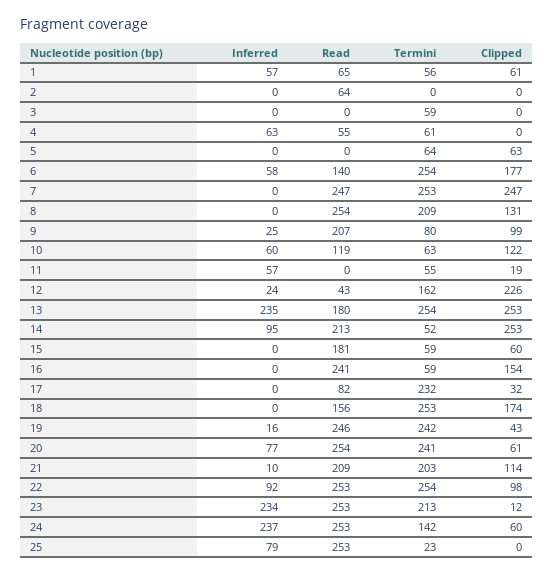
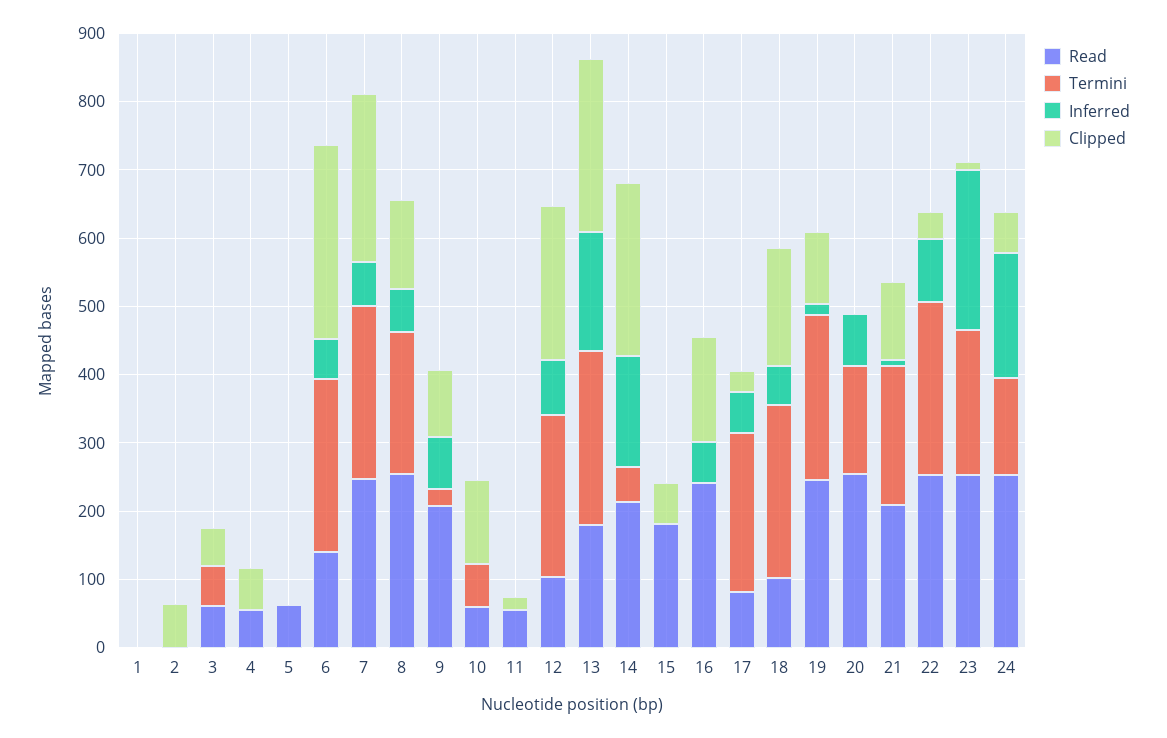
Inferred, 1: 57 -> 0
Read, 1: 65 -> 0
Termini, 1: 56 -> 0
Clipped, 1: 61 -> 0
Read, 2: 64 -> 0
Clipped, 2: 0 -> 60
Read, 3: 0 -> 60
Clipped, 3: 0 -> 60
Inferred, 4: 63 -> 0
Termini, 4: 61 -> 0
Clipped, 4: 0 -> 60
Read, 5: 0 -> 60
Termini, 5: 64 -> 0
Clipped, 5: 63 -> 0
Clipped, 6: 177 -> 280
Inferred, 7: 0 -> 60
Inferred, 8: 0 -> 60
Inferred, 9: 25 -> 80
Termini, 9: 80 -> 20
Inferred, 10: 60 -> 0
Read, 10: 119 -> 60
Inferred, 11: 57 -> 0
Read, 11: 0 -> 60
Termini, 11: 55 -> 0
Inferred, 12: 24 -> 80
Read, 12: 43 -> 100
Termini, 12: 162 -> 240
Inferred, 13: 235 -> 180
Inferred, 14: 95 -> 160
Termini, 15: 59 -> 0
Inferred, 16: 0 -> 60
Termini, 16: 59 -> 0
Inferred, 17: 0 -> 60
Inferred, 18: 0 -> 60
Read, 18: 156 -> 100
Clipped, 19: 43 -> 100
Termini, 20: 241 -> 160
Clipped, 20: 61 -> 0
Clipped, 22: 98 -> 40
Inferred, 24: 237 -> 180
Inferred, 25: 79 -> none
Read, 25: 253 -> none
Termini, 25: 23 -> none
Clipped, 25: 0 -> none

